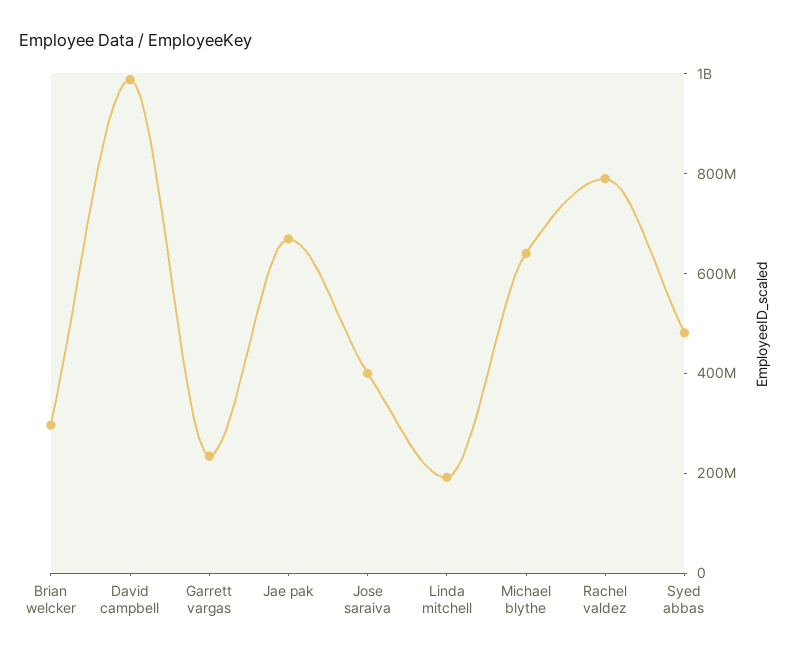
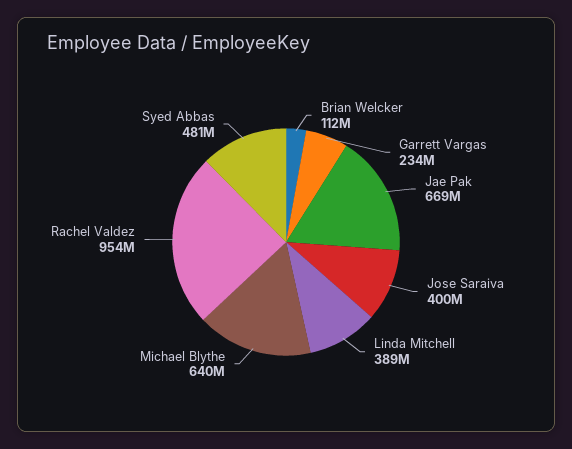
Brian welcker: 300000000 -> 112000000
David campbell: 1000000000 -> none
Linda mitchell: 200000000 -> 389000000
Rachel valdez: 800000000 -> 954000000

